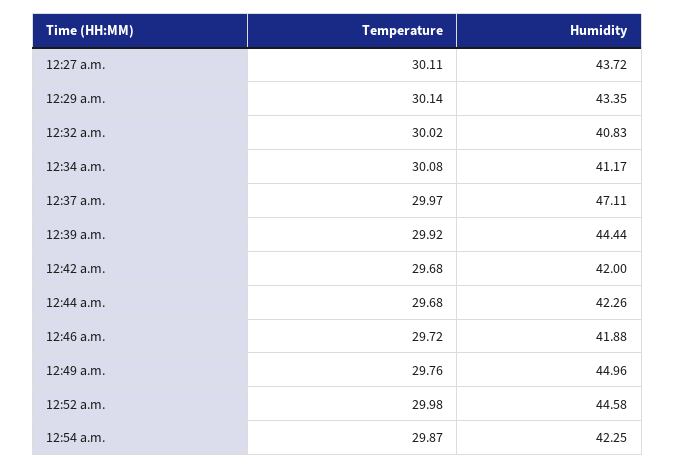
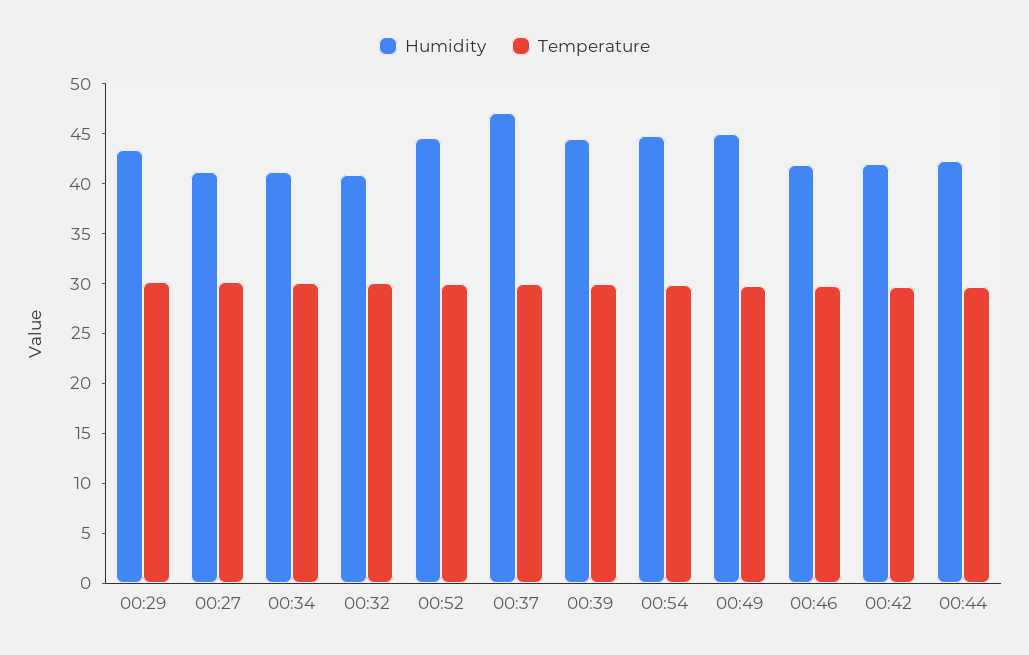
Humidity, 12:27 a.m.: 43.72 -> 41
Humidity, 12:54 a.m.: 42.25 -> 45

